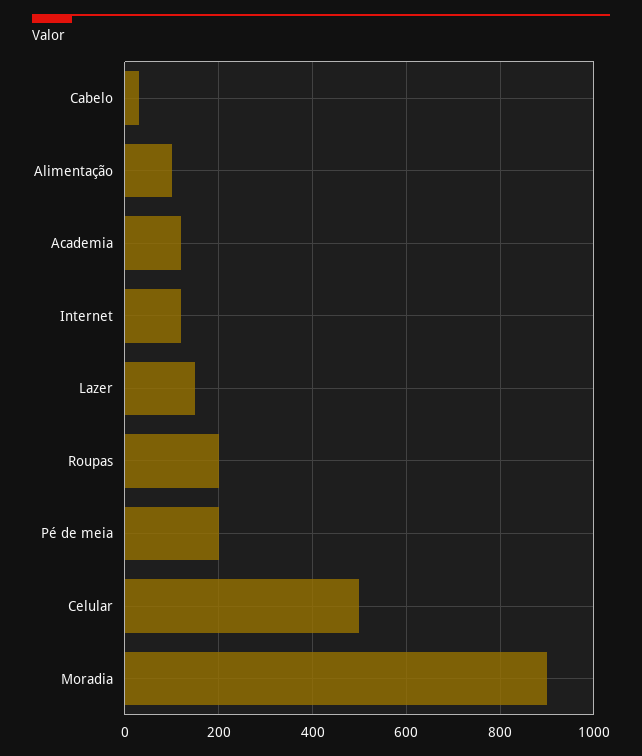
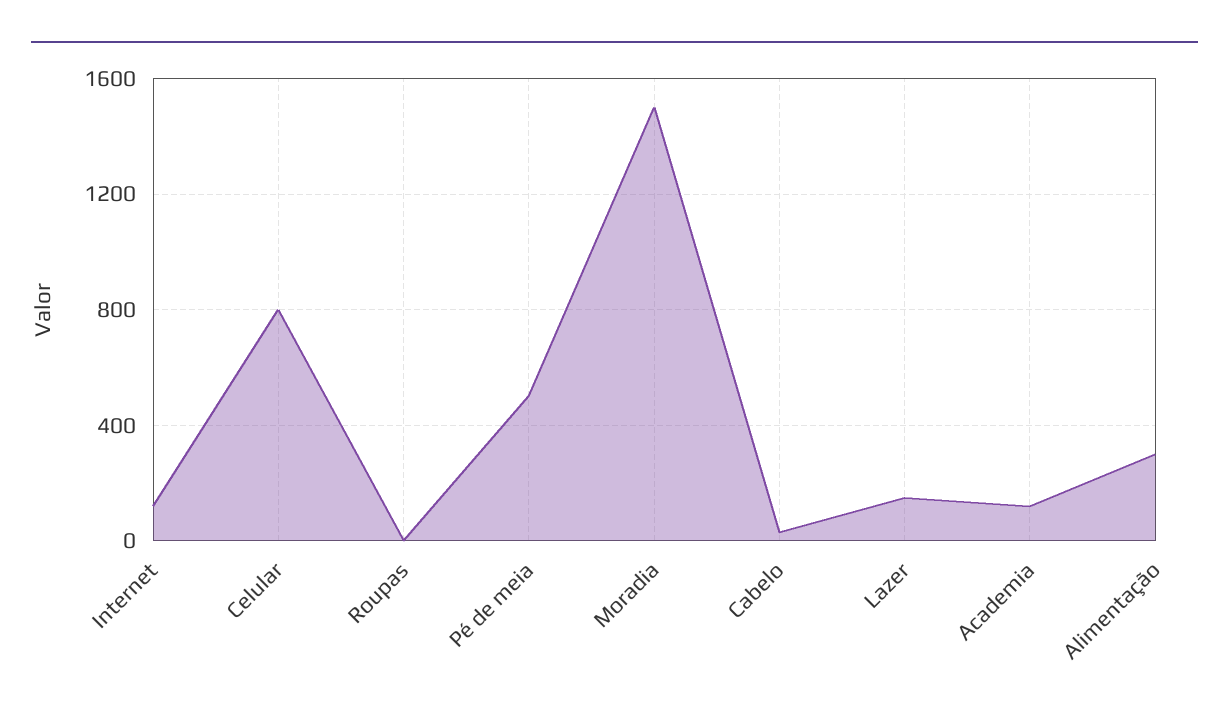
Alimentação: 100 -> 300
Roupas: 200 -> 0
Pé de meia: 200 -> 500
Celular: 500 -> 800
Moradia: 900 -> 1500

